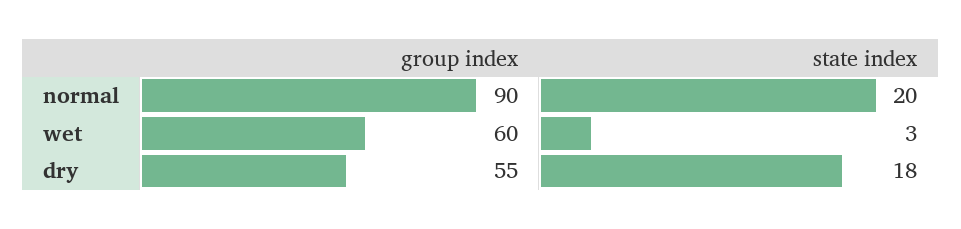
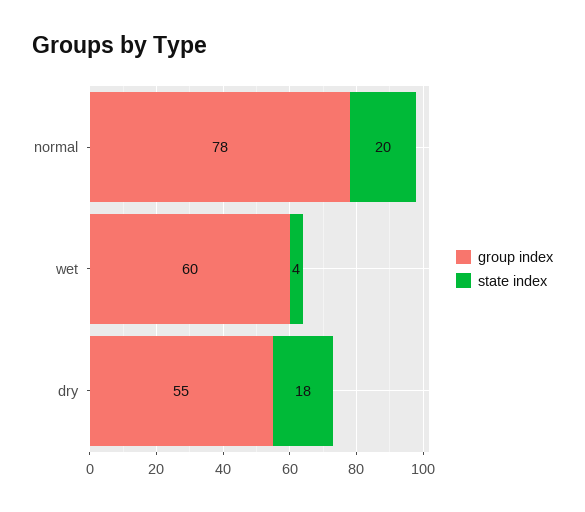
group index, normal: 90 -> 78
state index, wet: 3 -> 4

